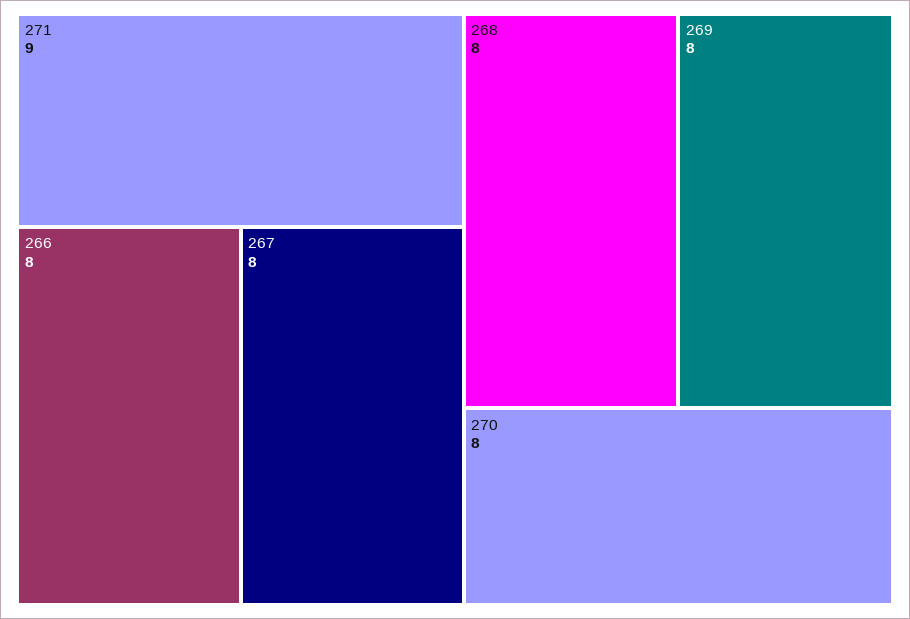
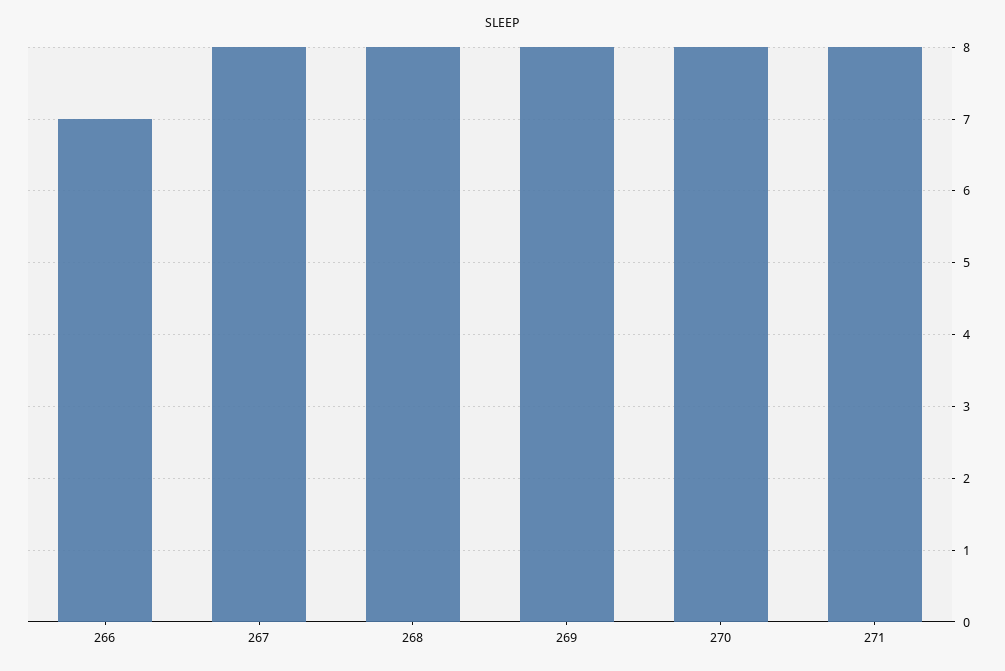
271: 9 -> 8
266: 8 -> 7

